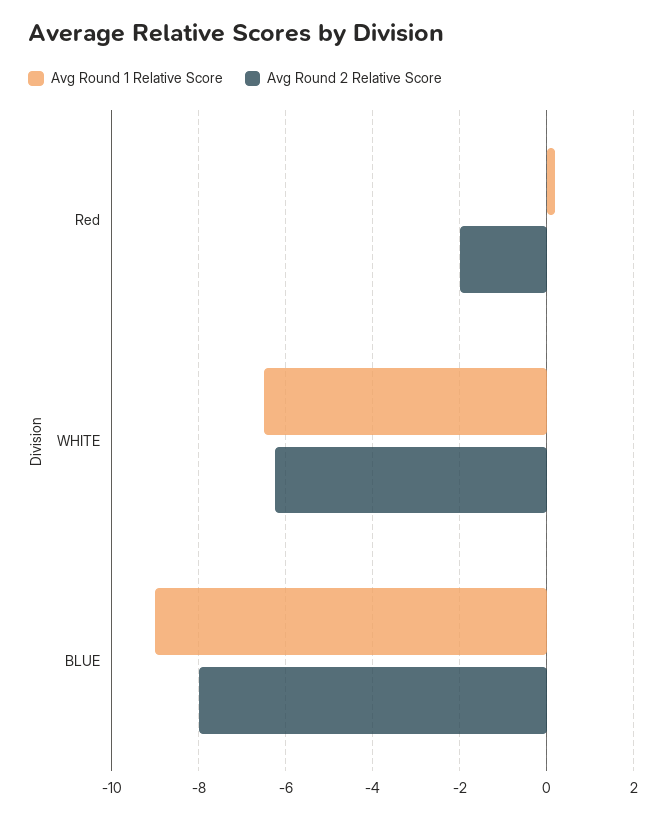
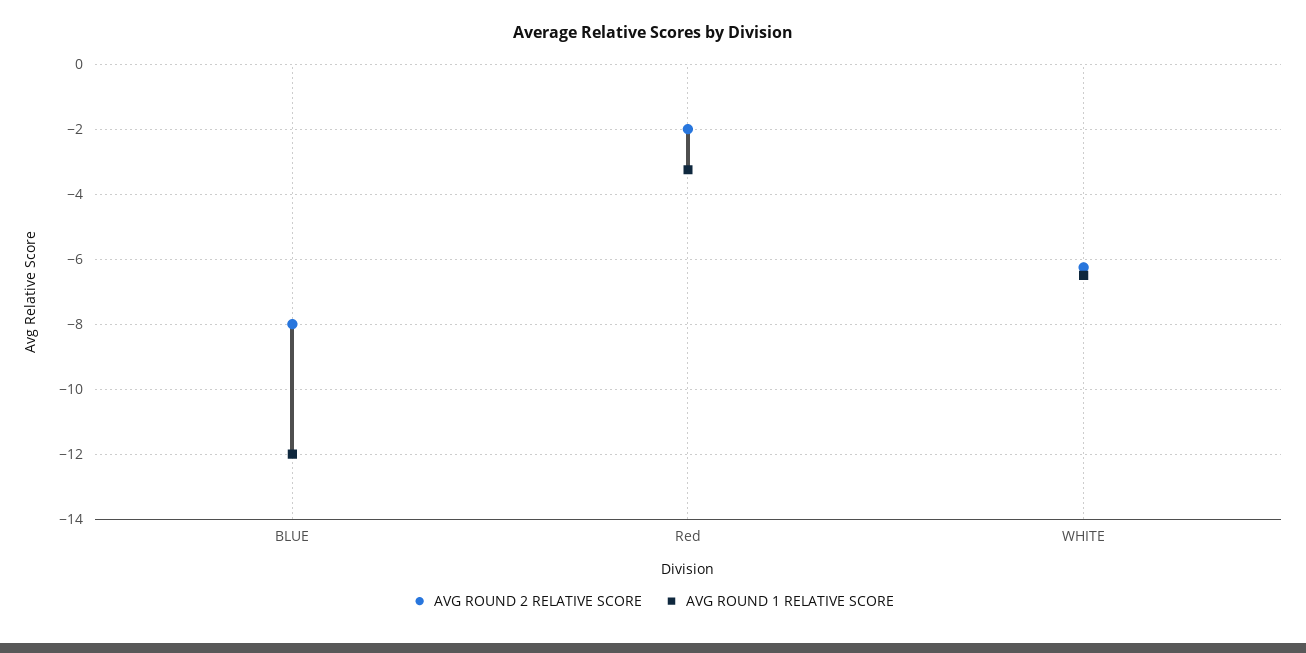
Avg Round 1 Relative Score, Red: 0.2 -> -3.2
Avg Round 1 Relative Score, BLUE: -9 -> -12

